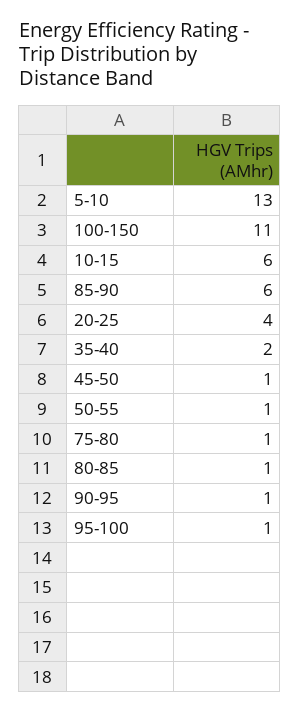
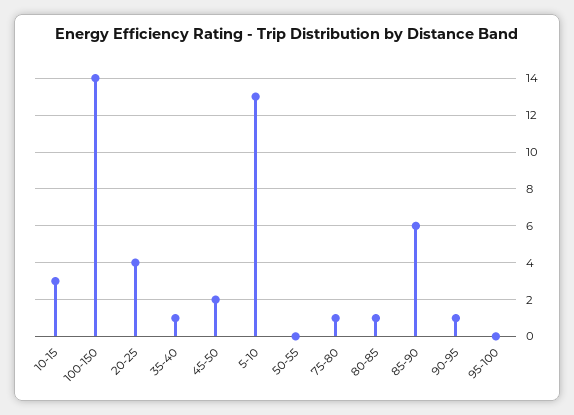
100-150: 11 -> 14
10-15: 6 -> 3
35-40: 2 -> 1
45-50: 1 -> 2
50-55: 1 -> 0
95-100: 1 -> 0

